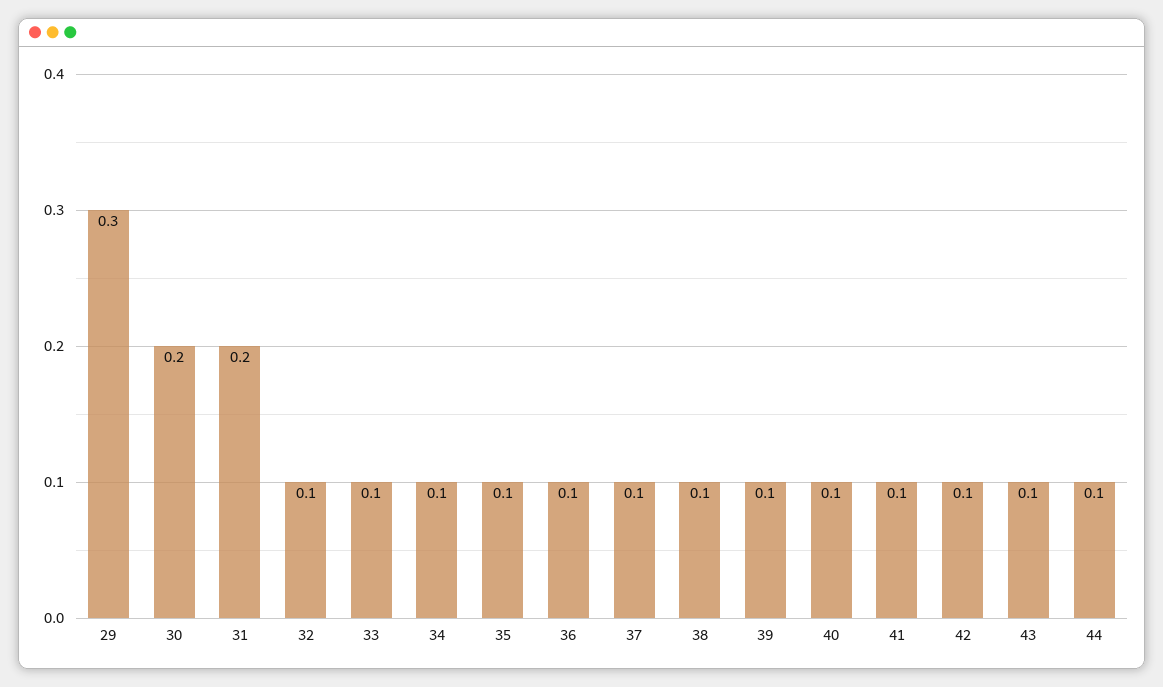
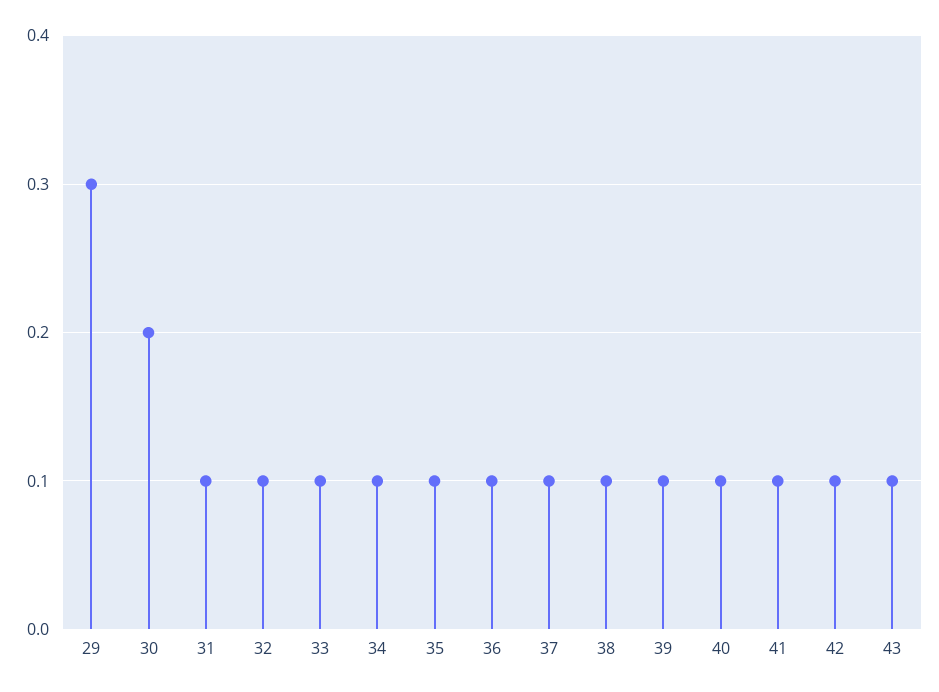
31: 0.2 -> 0.1
44: 0.1 -> none

